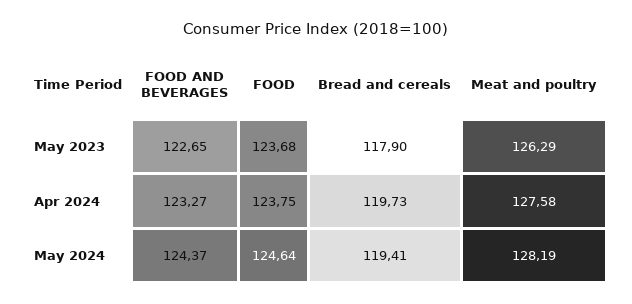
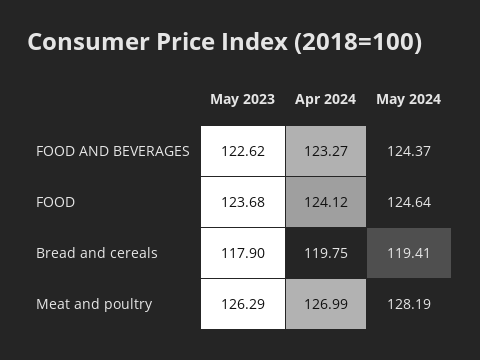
FOOD AND BEVERAGES, May 2023: 122.65 -> 122.62
FOOD, Apr 2024: 123.75 -> 124.12
Bread and cereals, Apr 2024: 119.73 -> 119.75
Meat and poultry, Apr 2024: 127.58 -> 126.99

